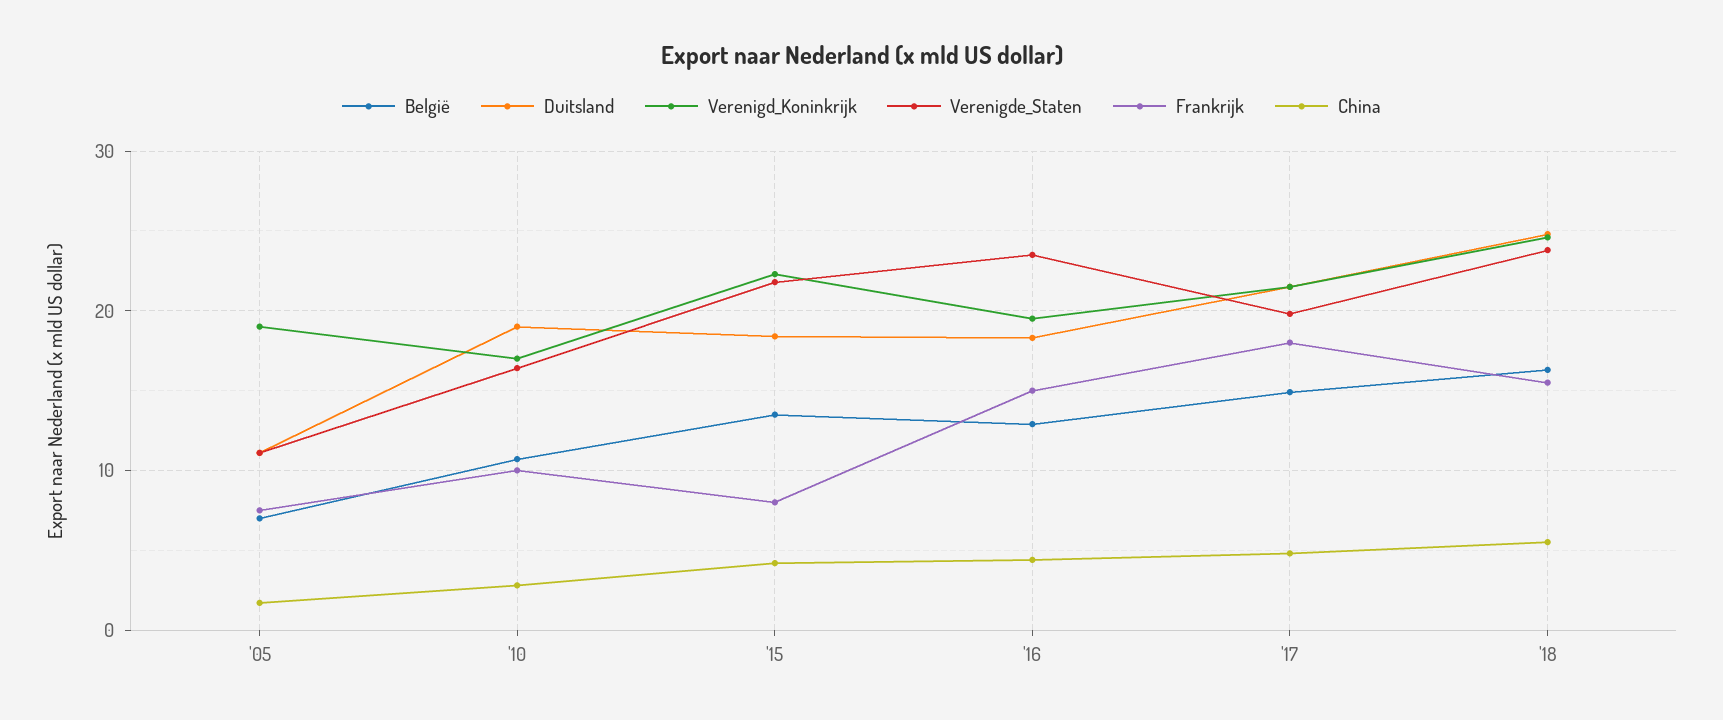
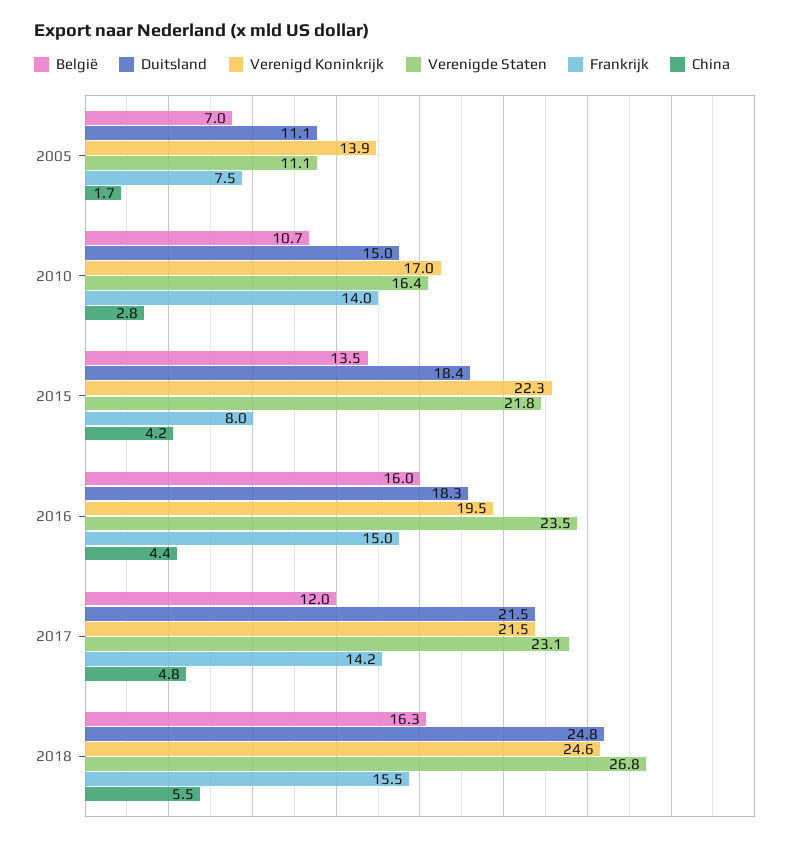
Verenigd_Koninkrijk, '05: 19 -> 13.9
Duitsland, '10: 19 -> 15
Frankrijk, '10: 10 -> 14
België, '16: 13 -> 16
België, '17: 15 -> 12
Verenigde_Staten, '17: 20 -> 23.1
Frankrijk, '17: 18 -> 14.2
Verenigde_Staten, '18: 24 -> 26.8

